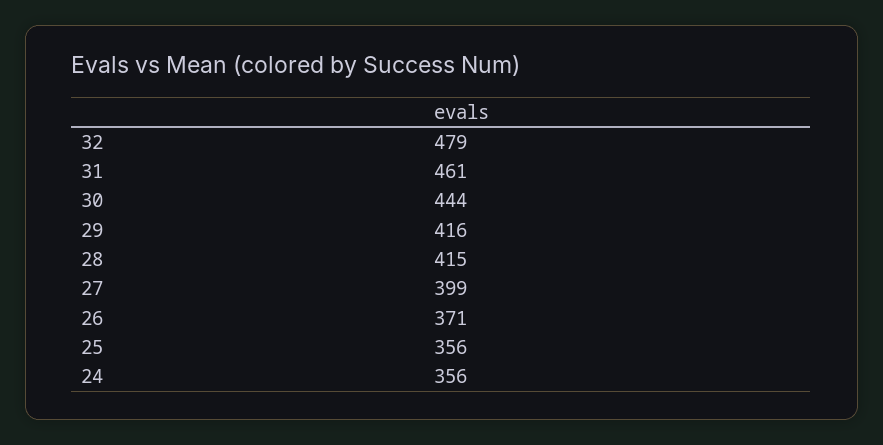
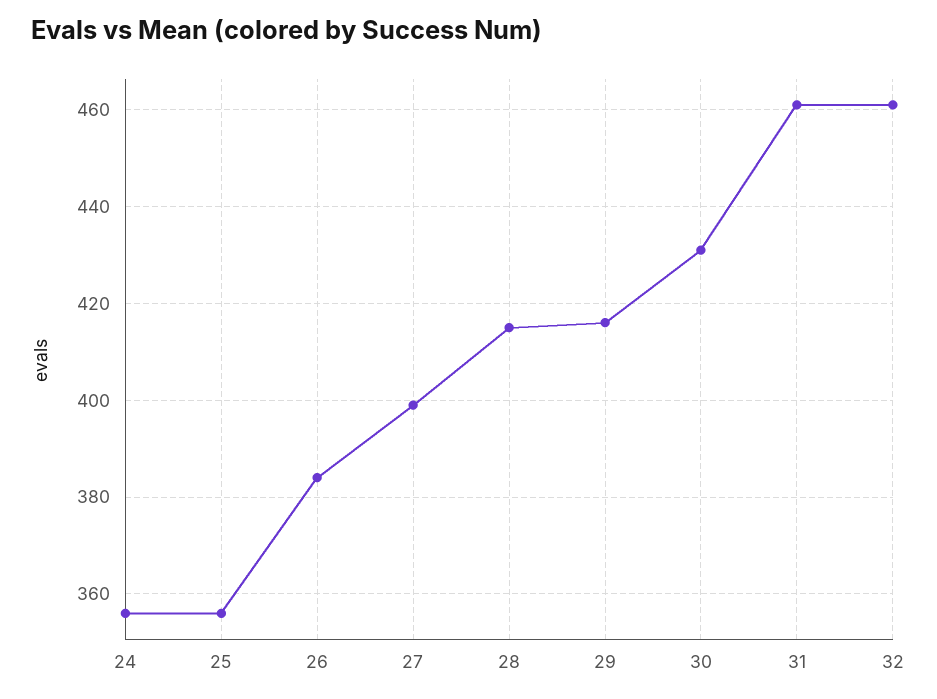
32: 479 -> 460
30: 444 -> 430
26: 371 -> 385

